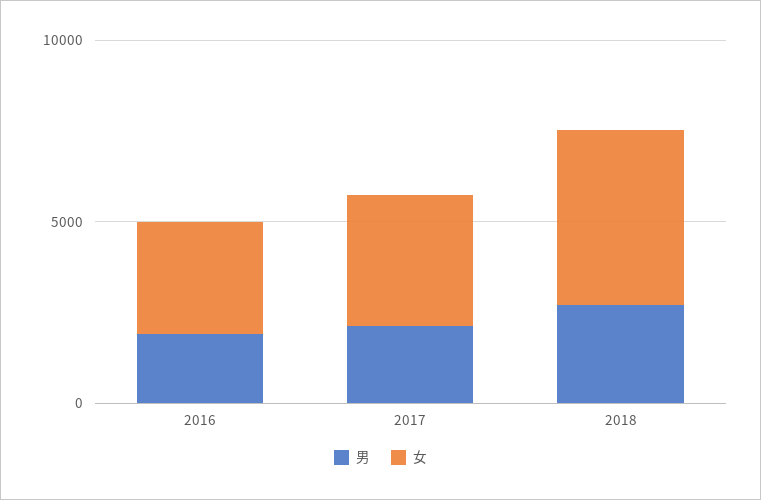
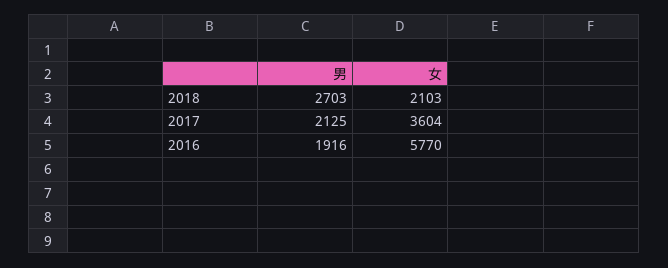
女, 2016: 3000 -> 5770
女, 2018: 5000 -> 2103

